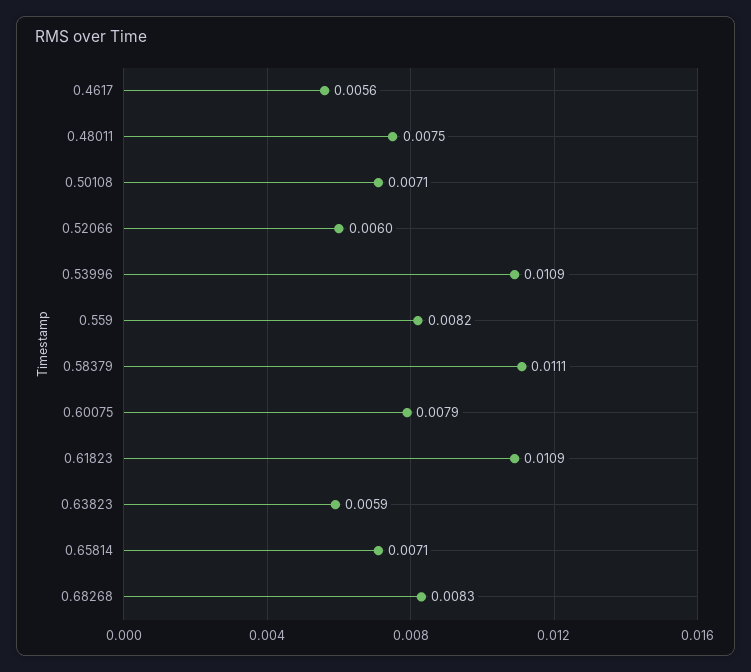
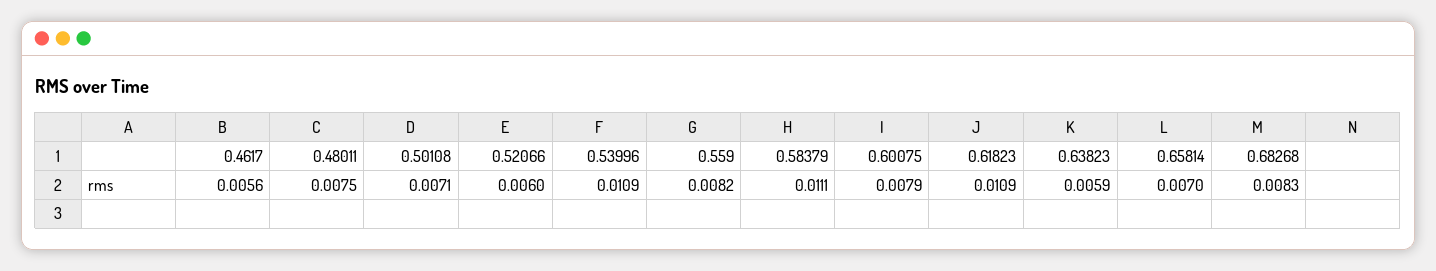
0.65814: 0.0071 -> 0.007

